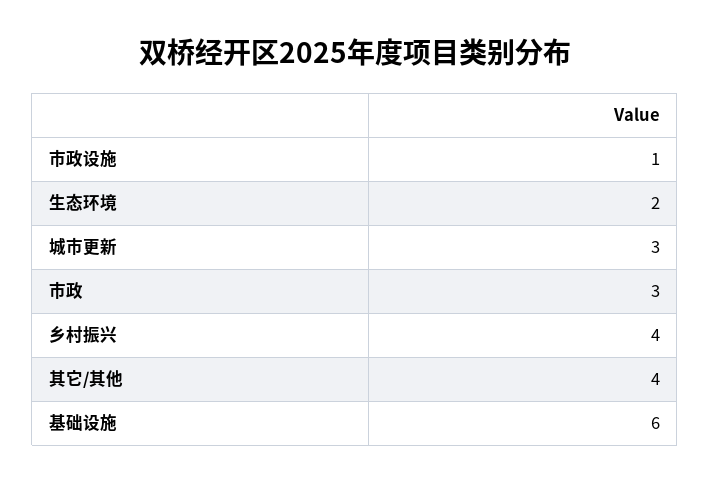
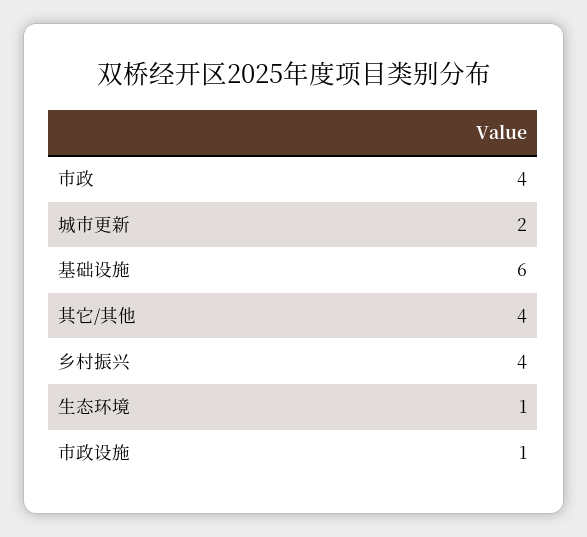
生态环境: 2 -> 1
城市更新: 3 -> 2
市政: 3 -> 4

